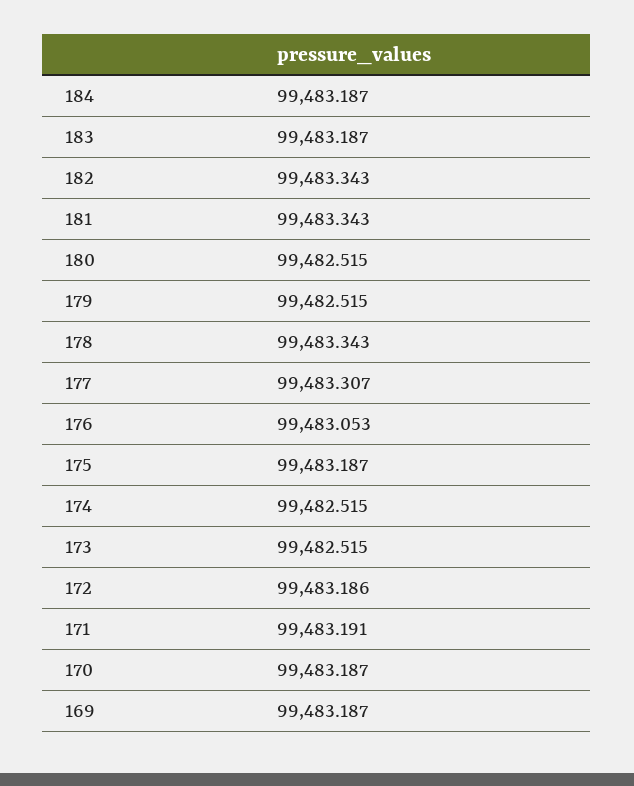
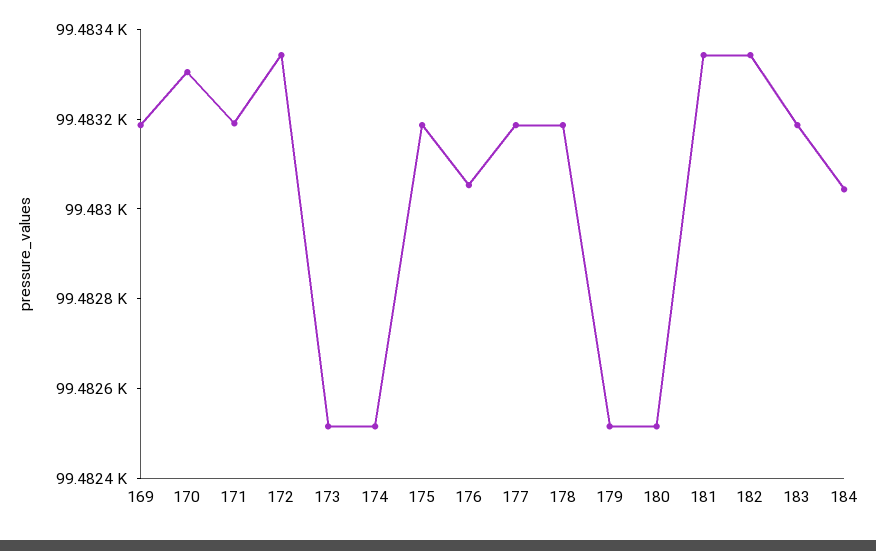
184: 99483.187 -> 99483.05
178: 99483.343 -> 99483.2
177: 99483.307 -> 99483.2
172: 99483.186 -> 99483.35
170: 99483.187 -> 99483.3

